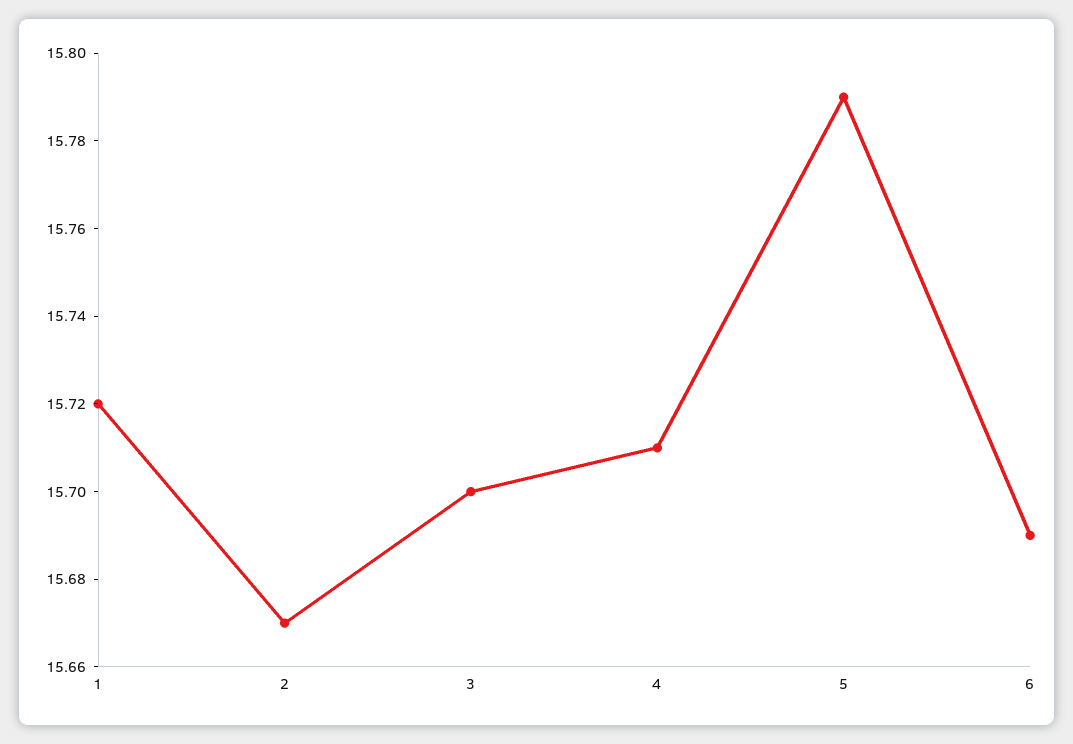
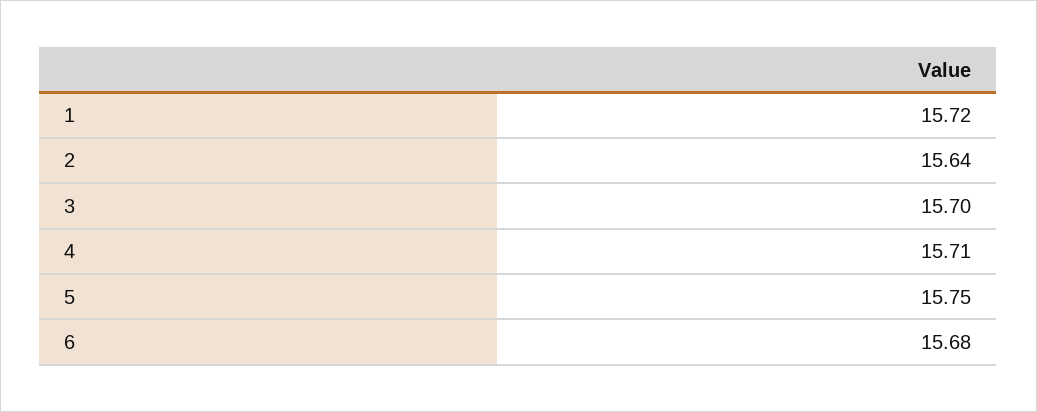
2: 15.67 -> 15.64
5: 15.79 -> 15.75
6: 15.69 -> 15.68

